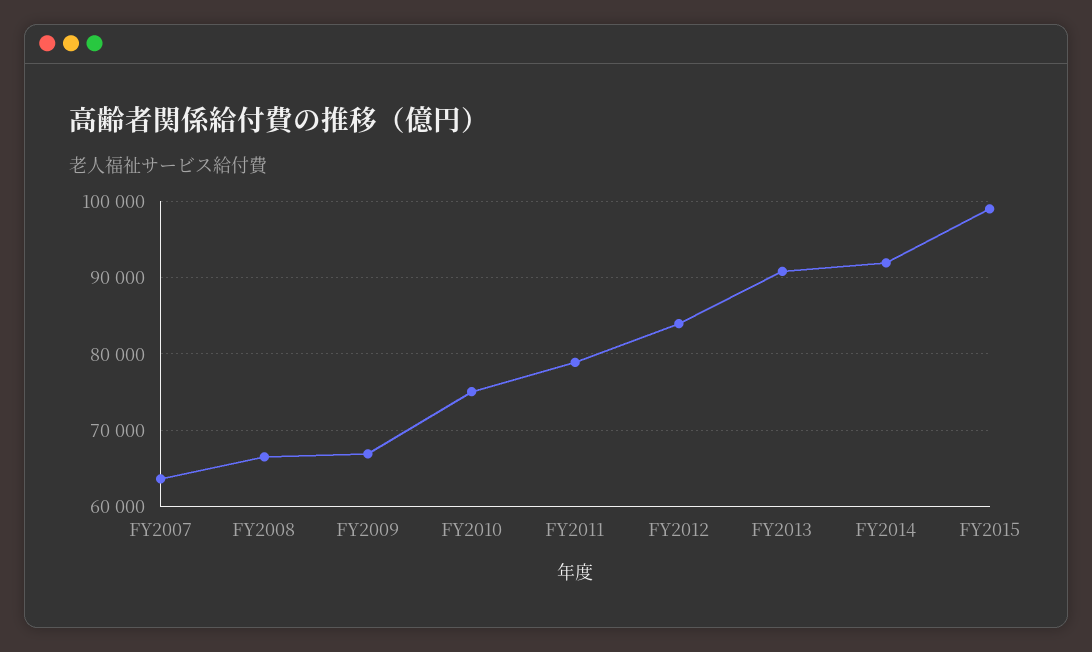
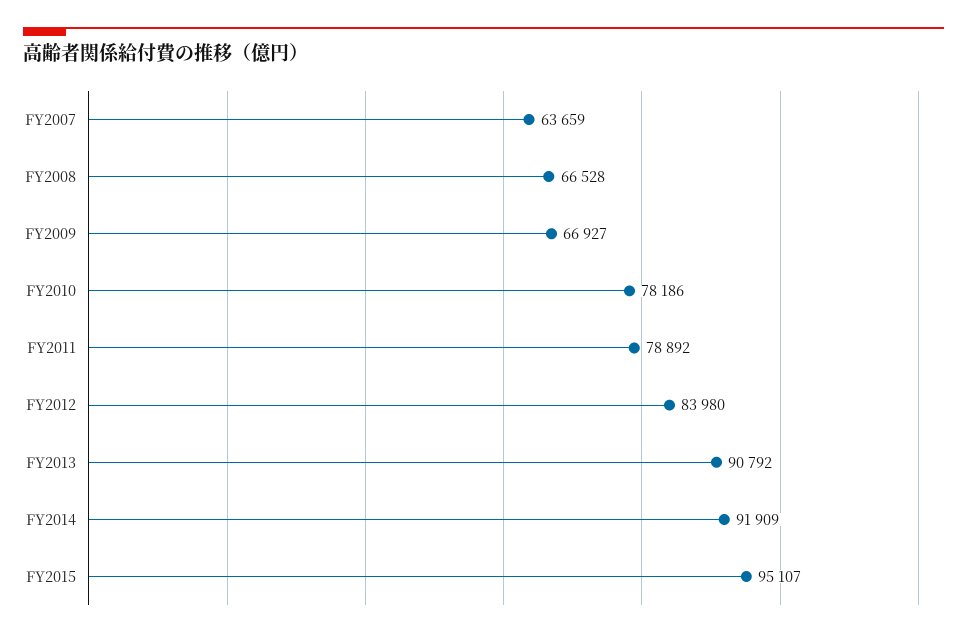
FY2010: 75000 -> 78186
FY2015: 99000 -> 95107

